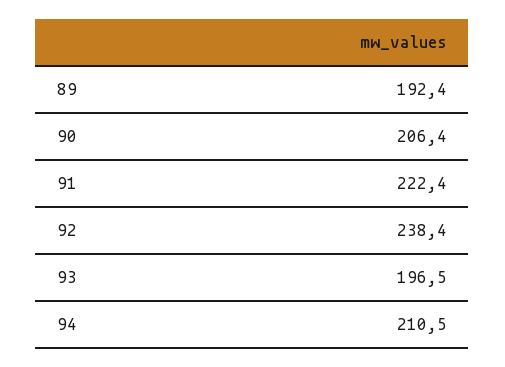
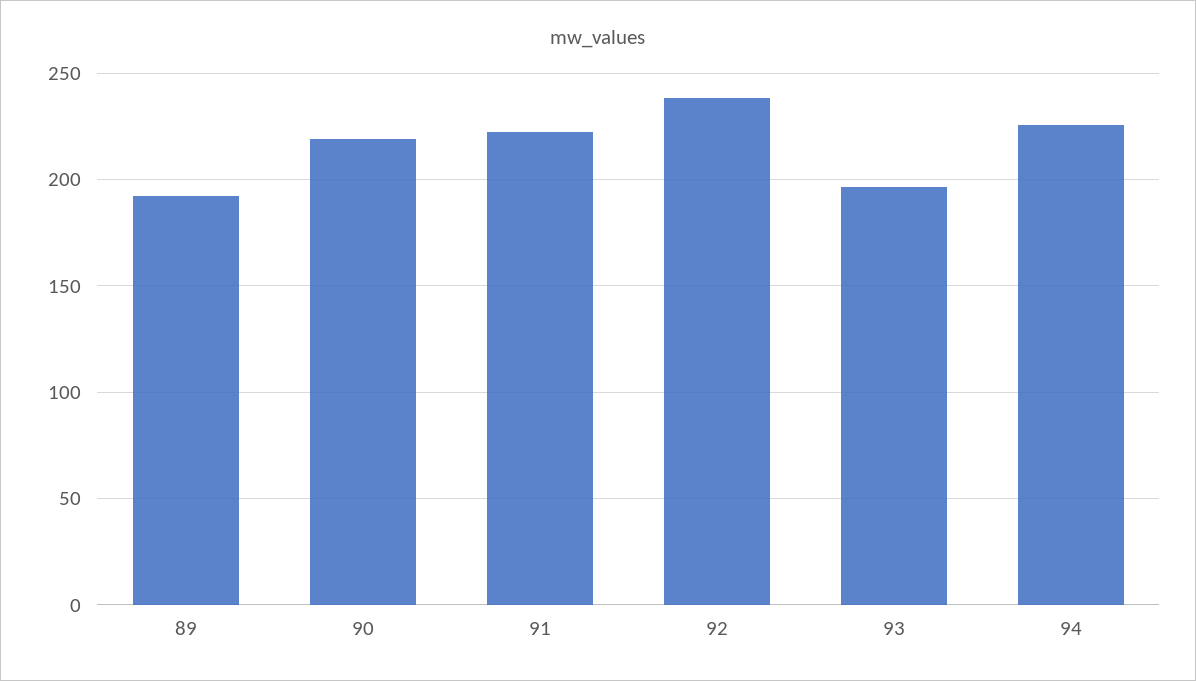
90: 206.4 -> 220
94: 210.5 -> 225

